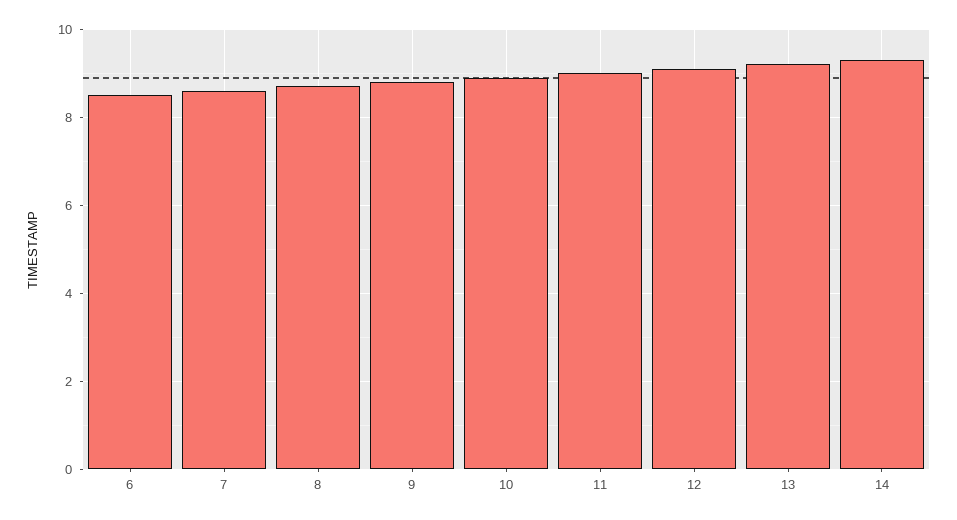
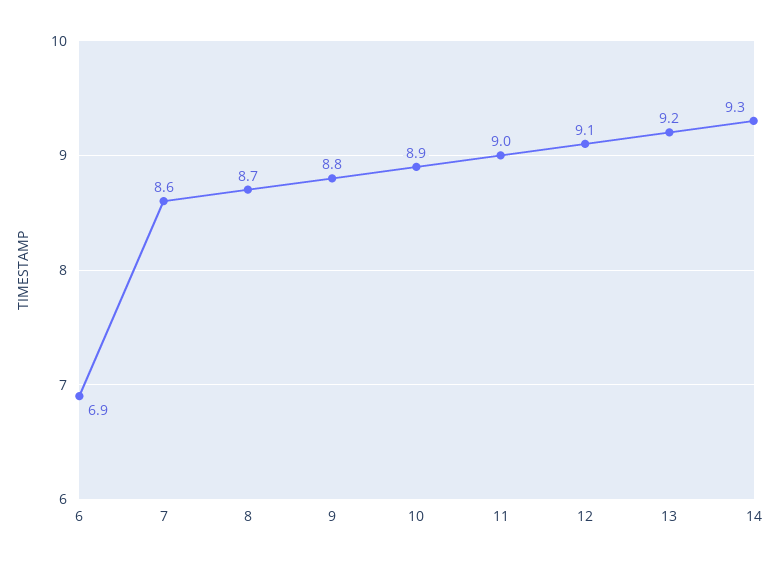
6: 8.5 -> 6.9

